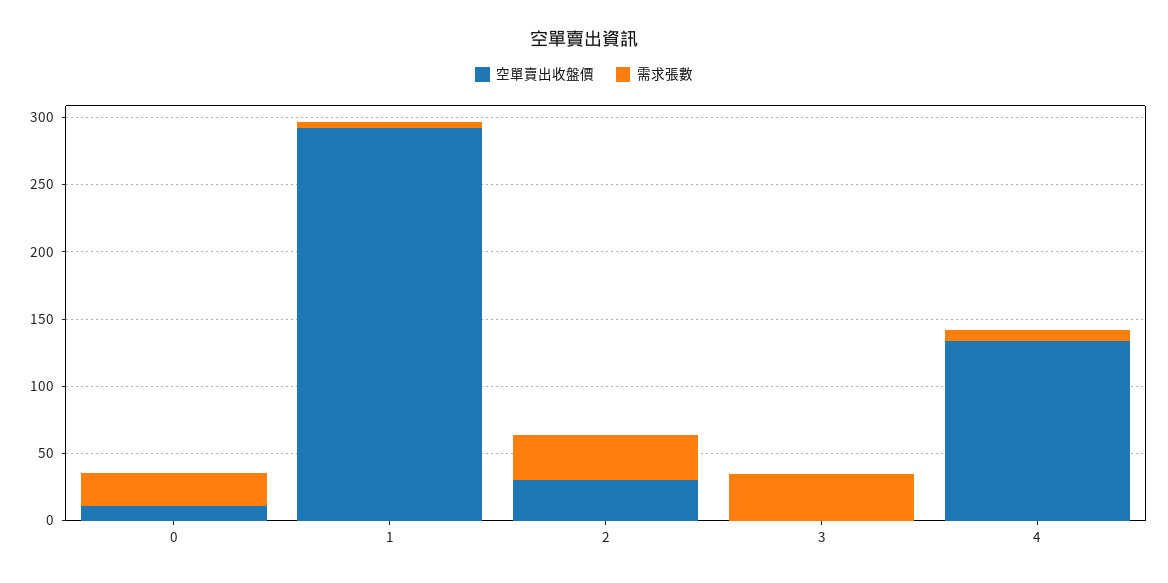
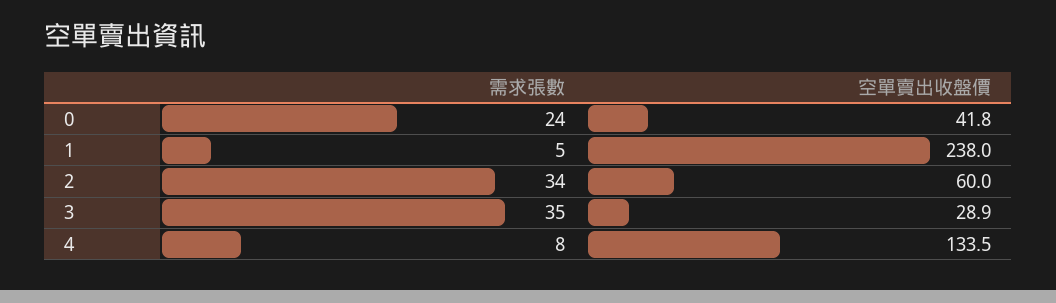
空單賣出收盤價, 0: 10 -> 41.8
空單賣出收盤價, 1: 290 -> 238
空單賣出收盤價, 2: 30 -> 60
空單賣出收盤價, 3: 0 -> 28.9

